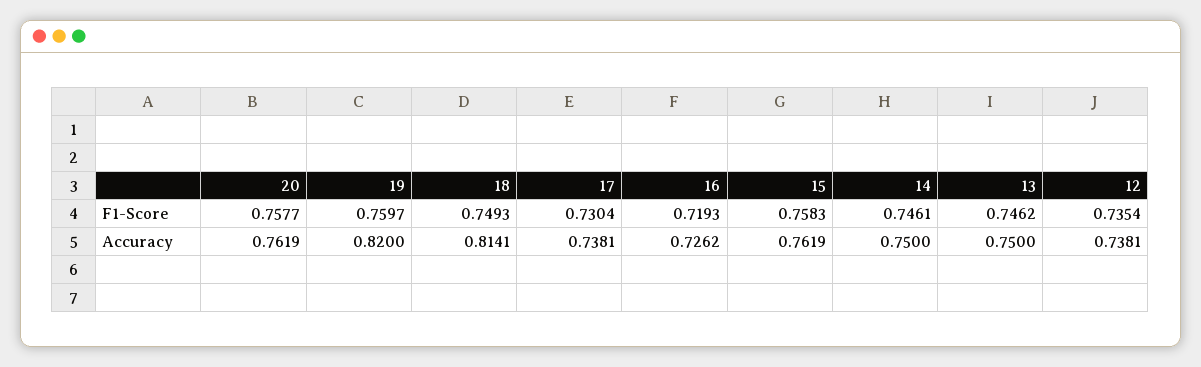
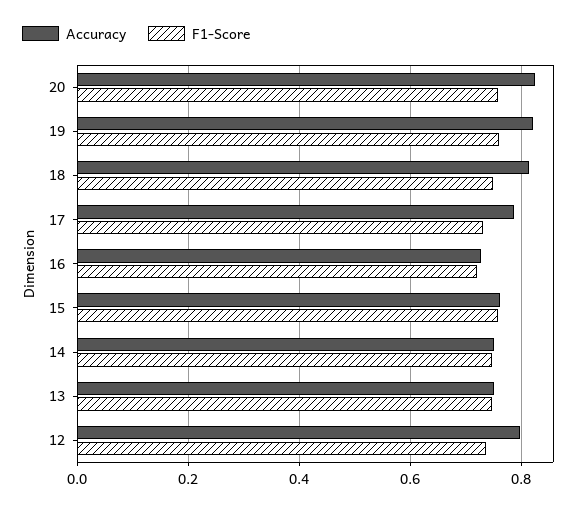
Accuracy, 20: 0.7619 -> 0.82
Accuracy, 17: 0.7381 -> 0.78
Accuracy, 12: 0.7381 -> 0.8

